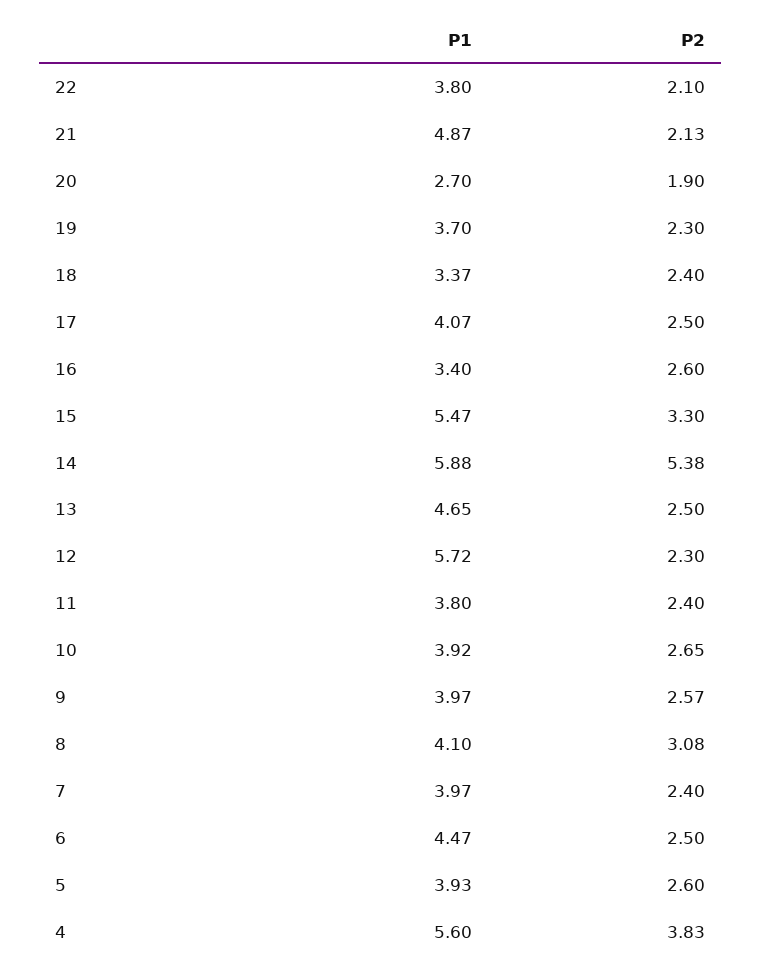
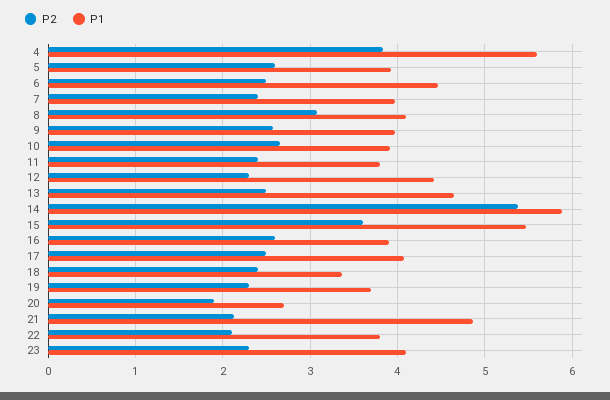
P1, 16: 3.4 -> 3.9
P2, 15: 3.3 -> 3.6
P1, 12: 5.72 -> 4.4
P2, 23: none -> 2.3
P1, 23: none -> 4.1

